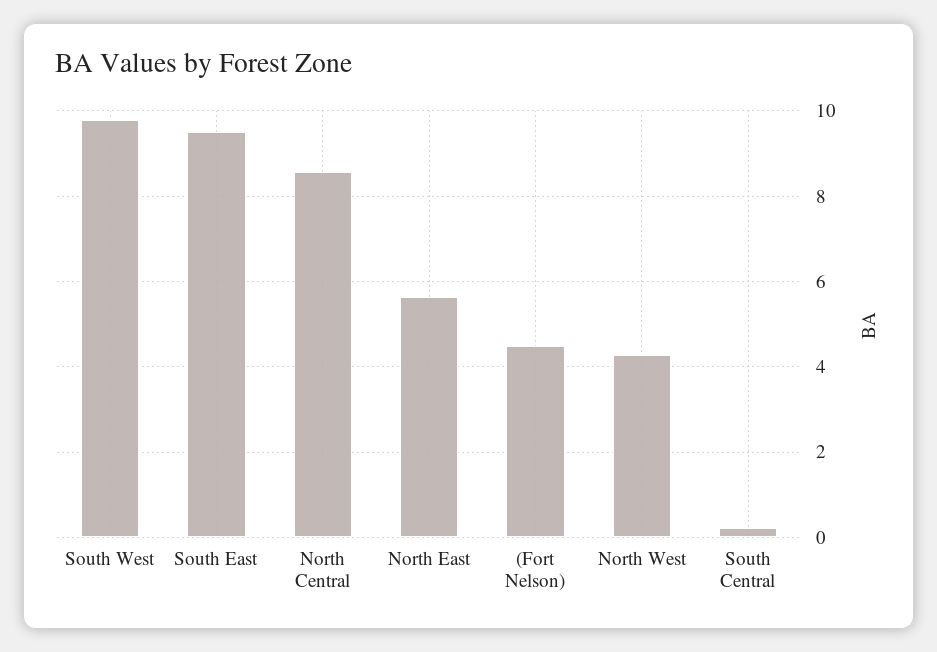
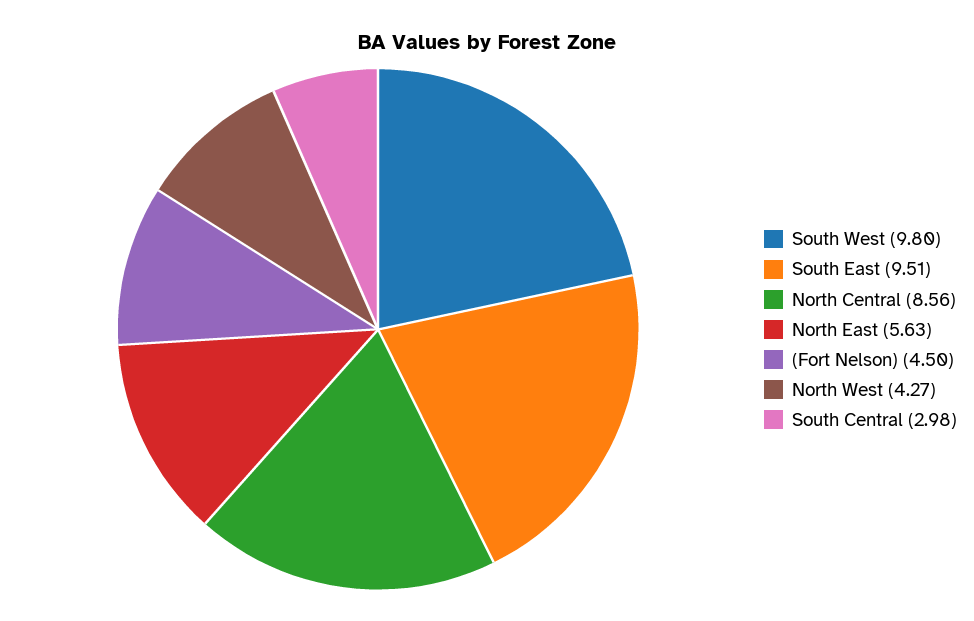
South Central: 0.2 -> 2.98

